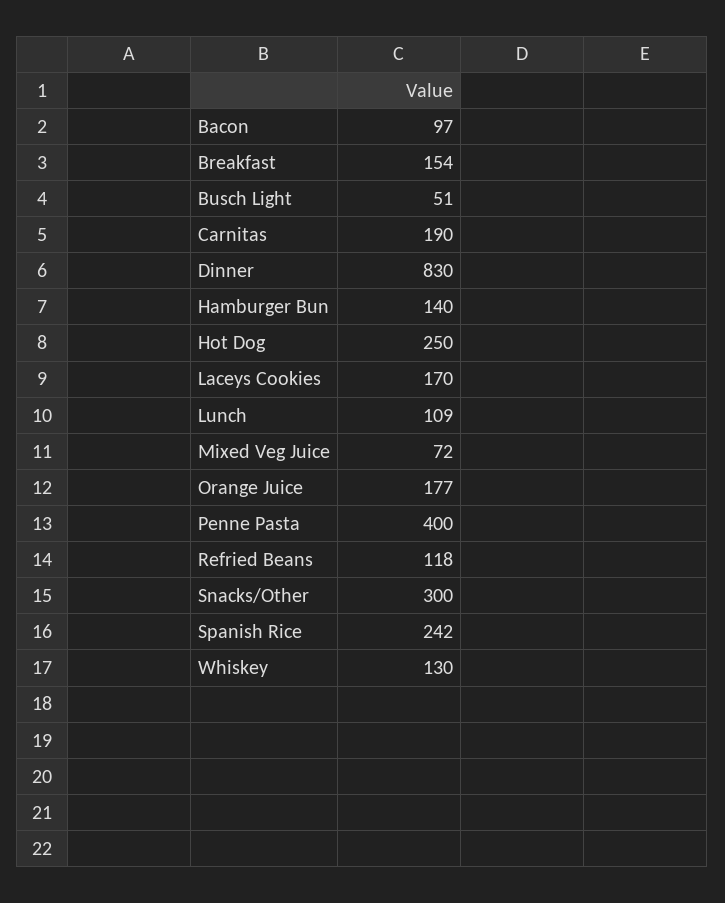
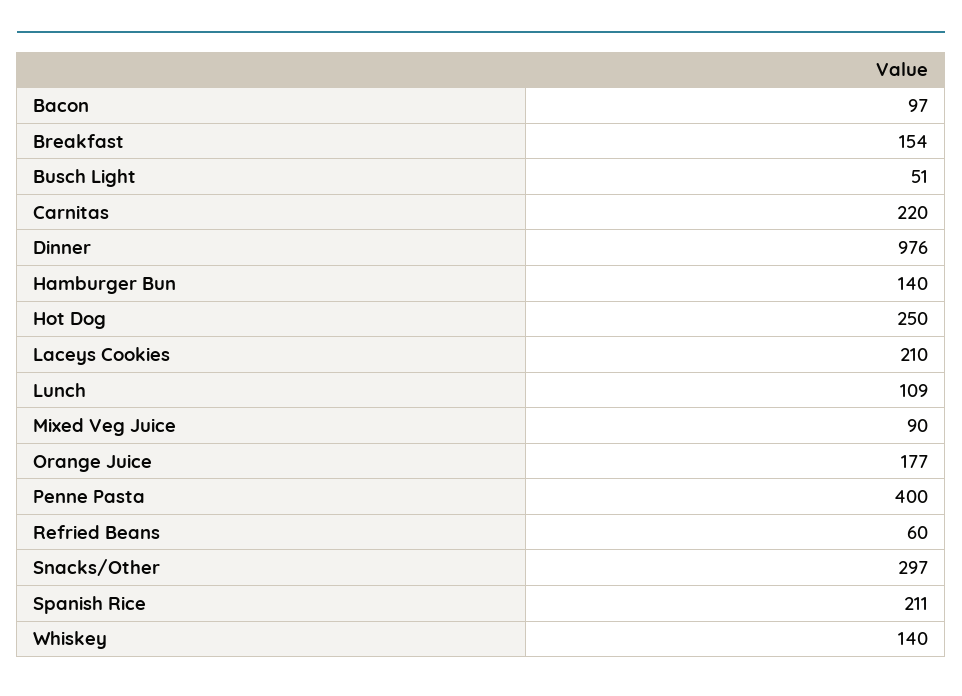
Carnitas: 190 -> 220
Dinner: 830 -> 976
Laceys Cookies: 170 -> 210
Mixed Veg Juice: 72 -> 90
Refried Beans: 118 -> 60
Snacks/Other: 300 -> 297
Spanish Rice: 242 -> 211
Whiskey: 130 -> 140

